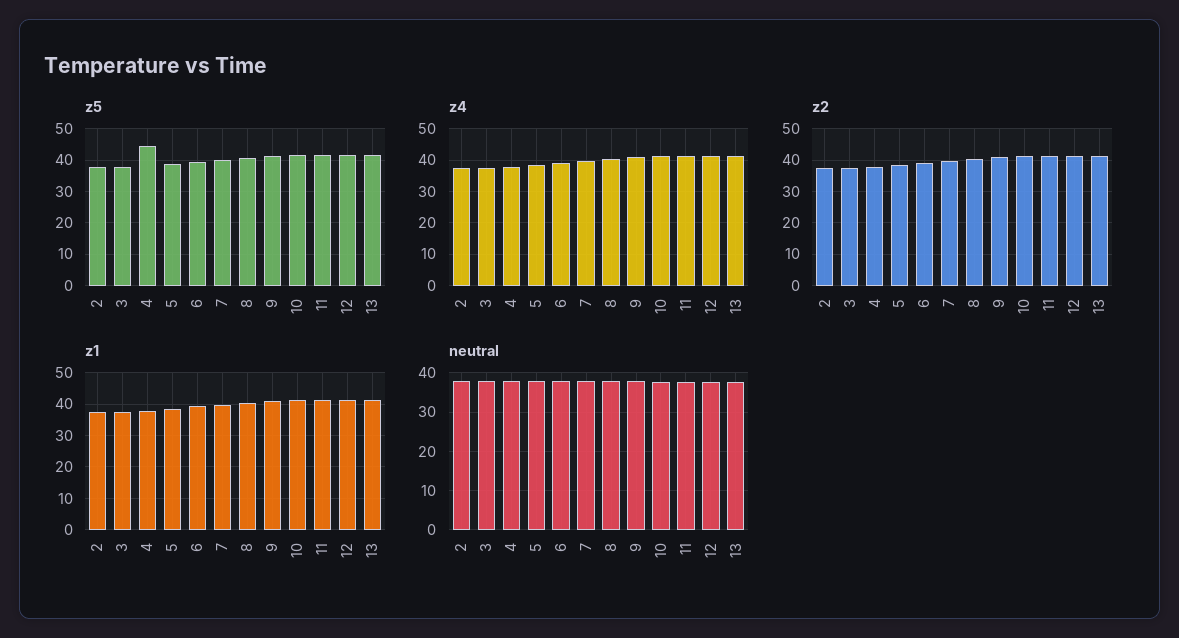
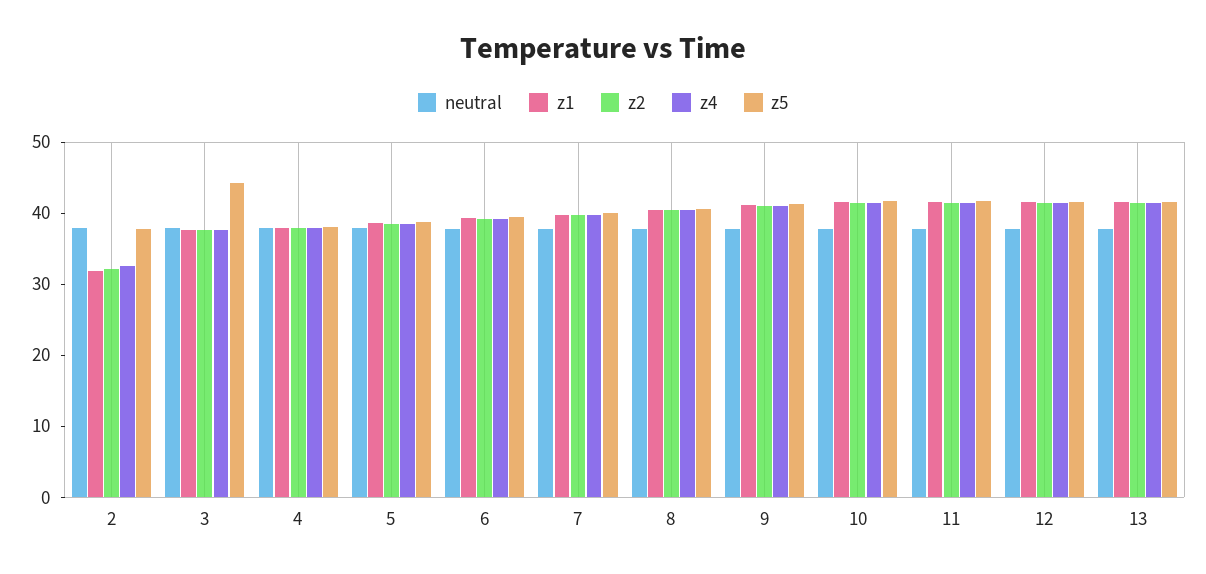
z5, 3: 38 -> 44
z5, 4: 44 -> 38
z4, 2: 38 -> 32
z2, 2: 38 -> 32
z1, 2: 38 -> 32

